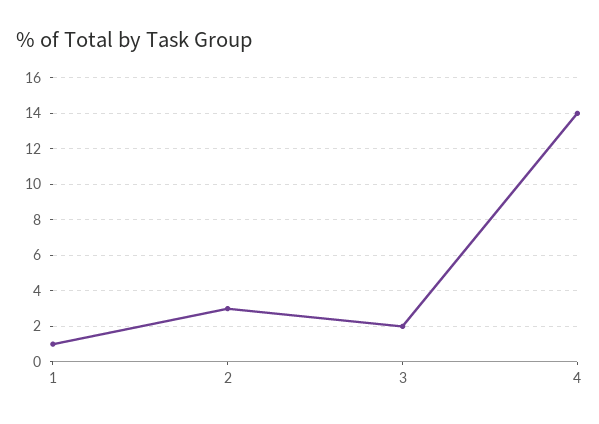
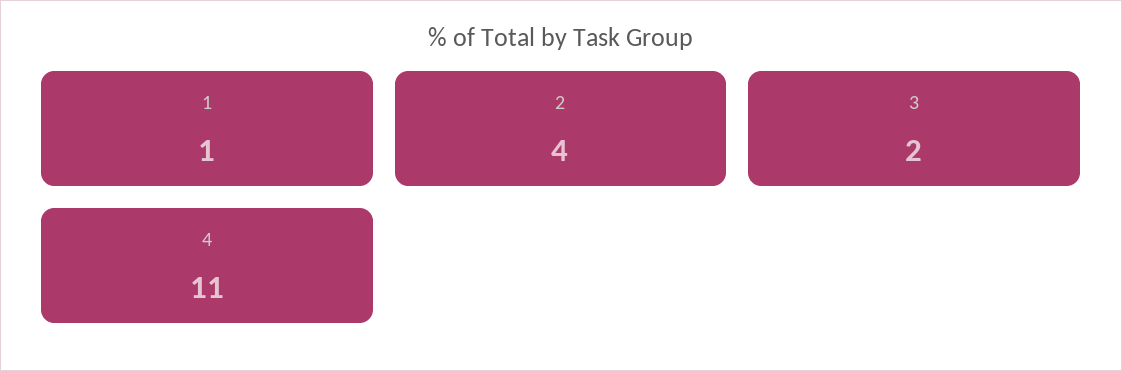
2: 3 -> 4
4: 14 -> 11

